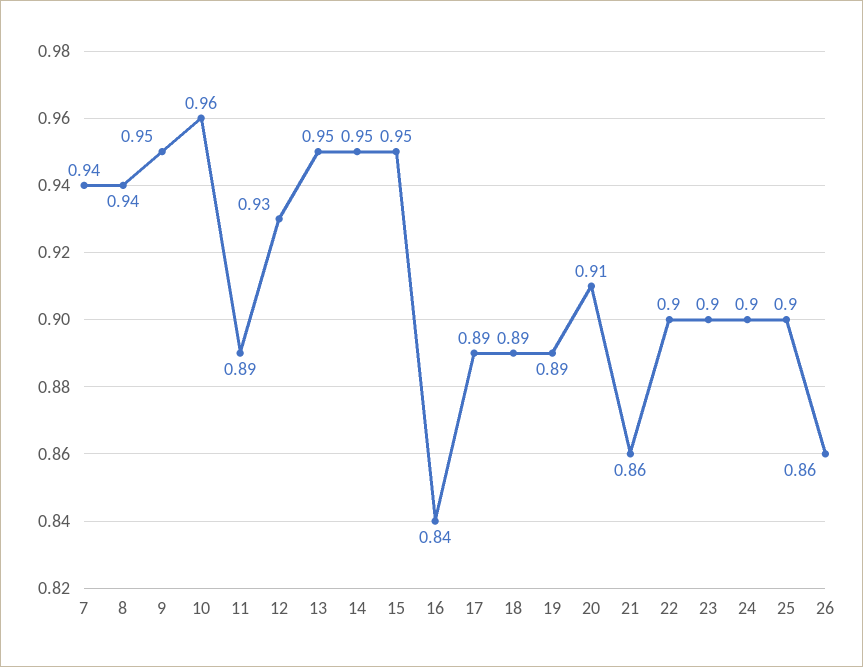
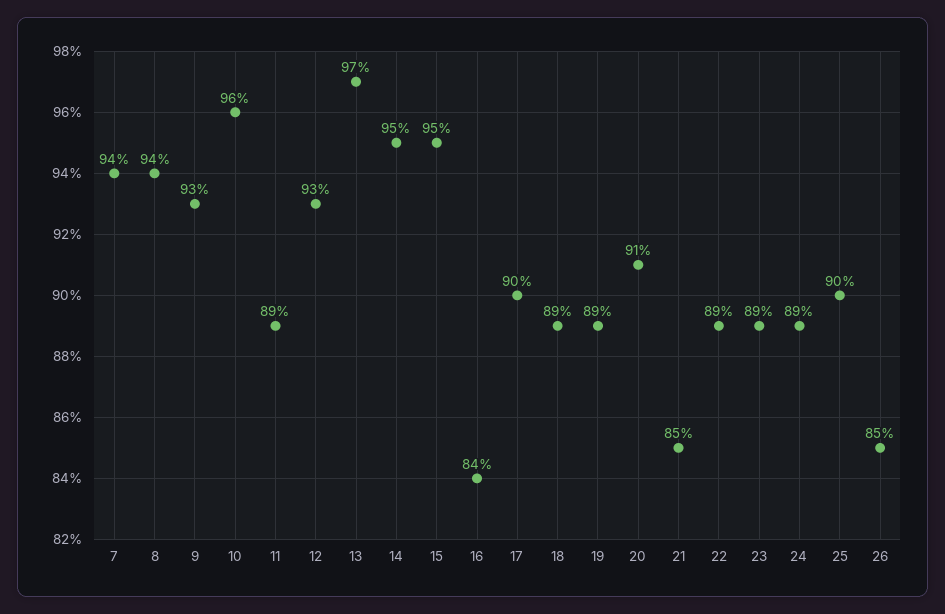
9: 0.95 -> 0.93
13: 0.95 -> 0.97
17: 0.89 -> 0.9
21: 0.86 -> 0.85
22: 0.9 -> 0.89
23: 0.9 -> 0.89
24: 0.9 -> 0.89
26: 0.86 -> 0.85

